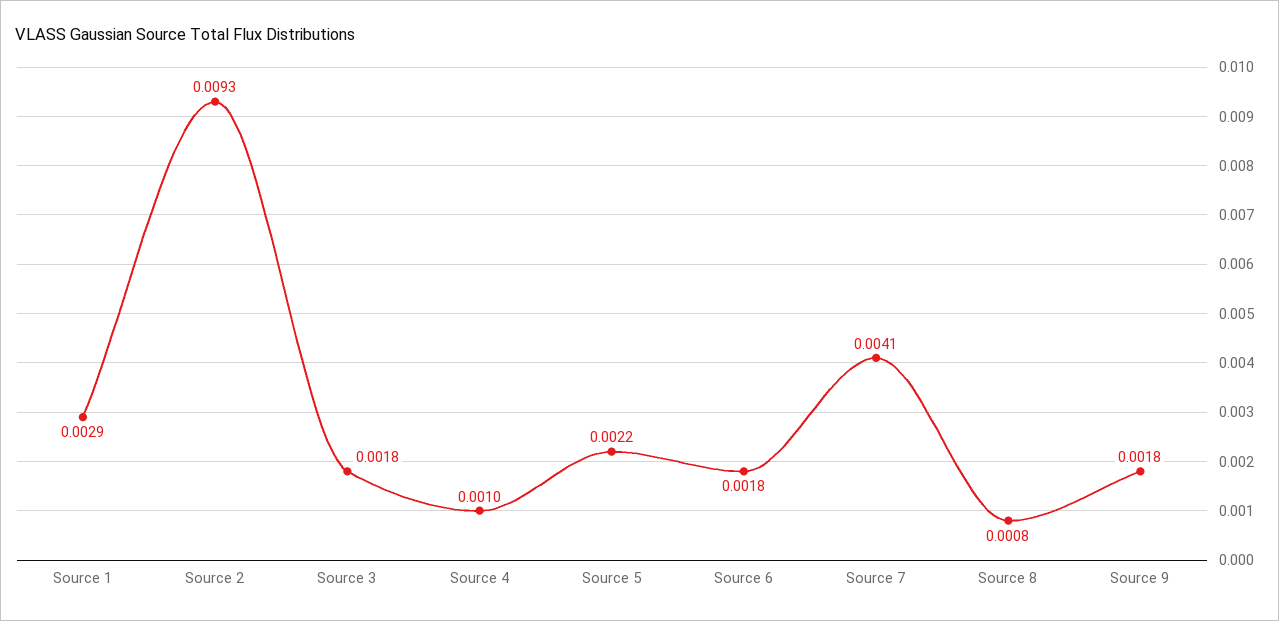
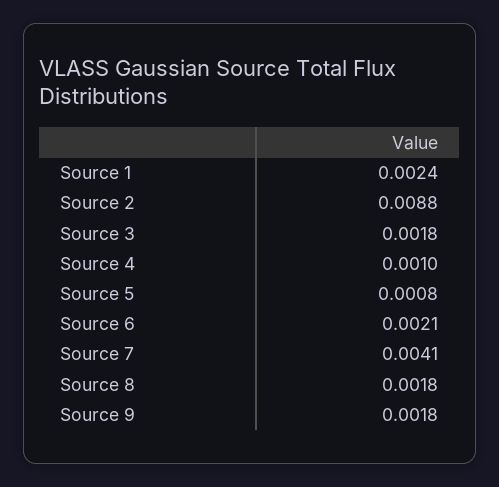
Source 1: 0.0029 -> 0.0024
Source 2: 0.0093 -> 0.0088
Source 5: 0.0022 -> 0.0008
Source 6: 0.0018 -> 0.0021
Source 8: 0.0008 -> 0.0018

